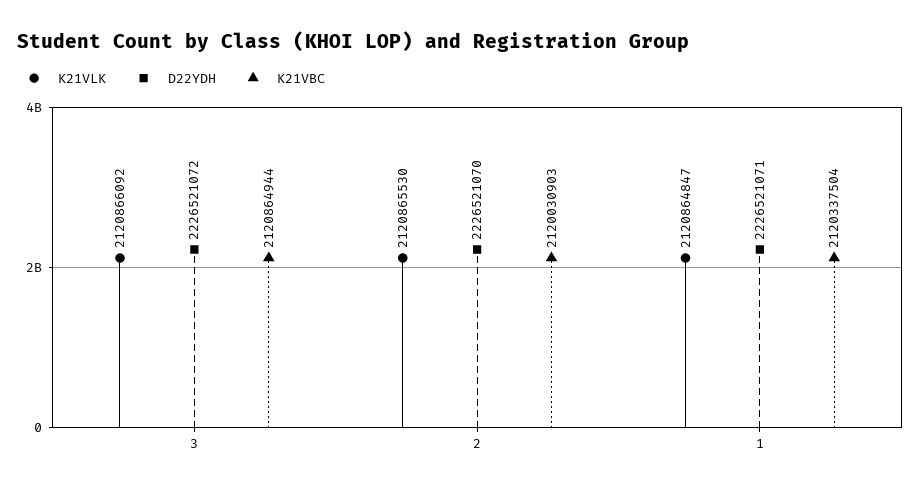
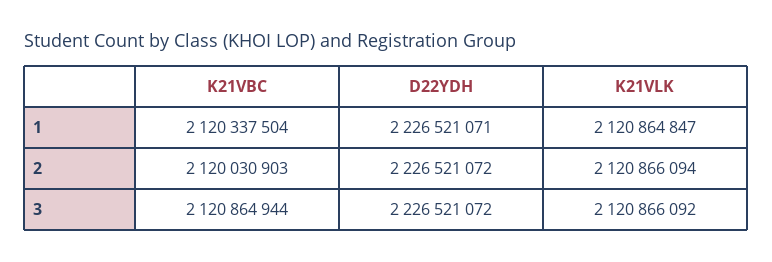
K21VLK, 2: 2120865530 -> 2120866094
D22YDH, 2: 2226521070 -> 2226521072

